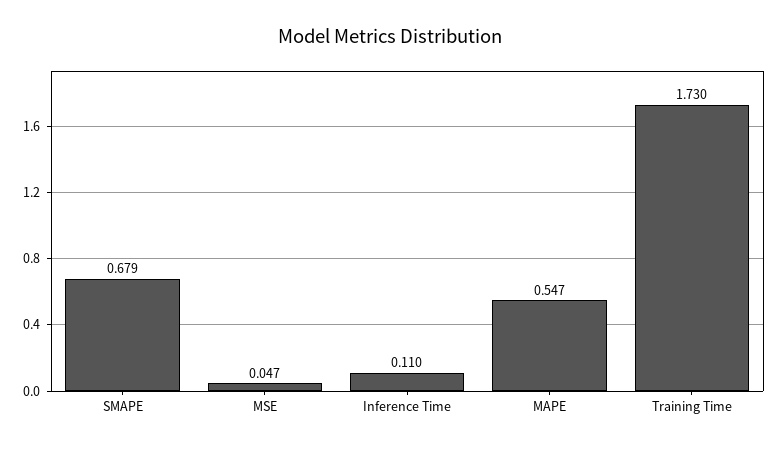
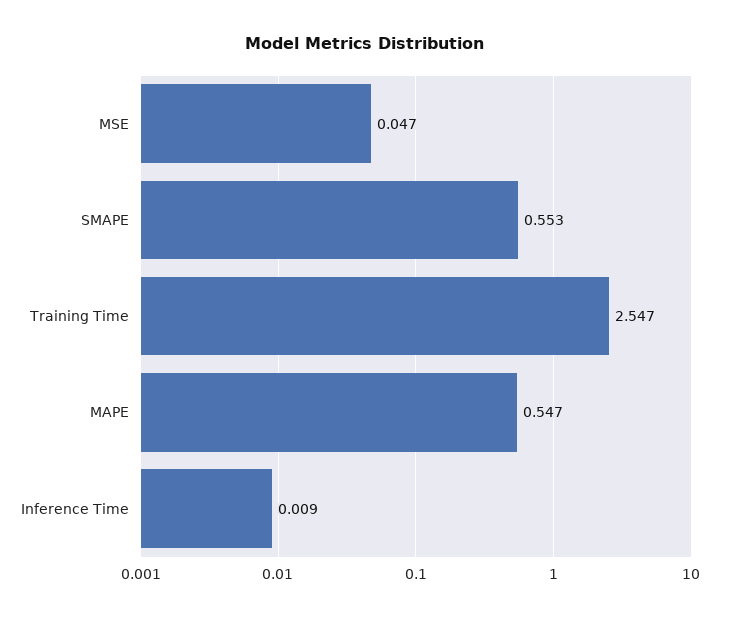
SMAPE: 0.679 -> 0.553
Inference Time: 0.11 -> 0.009
Training Time: 1.73 -> 2.547

